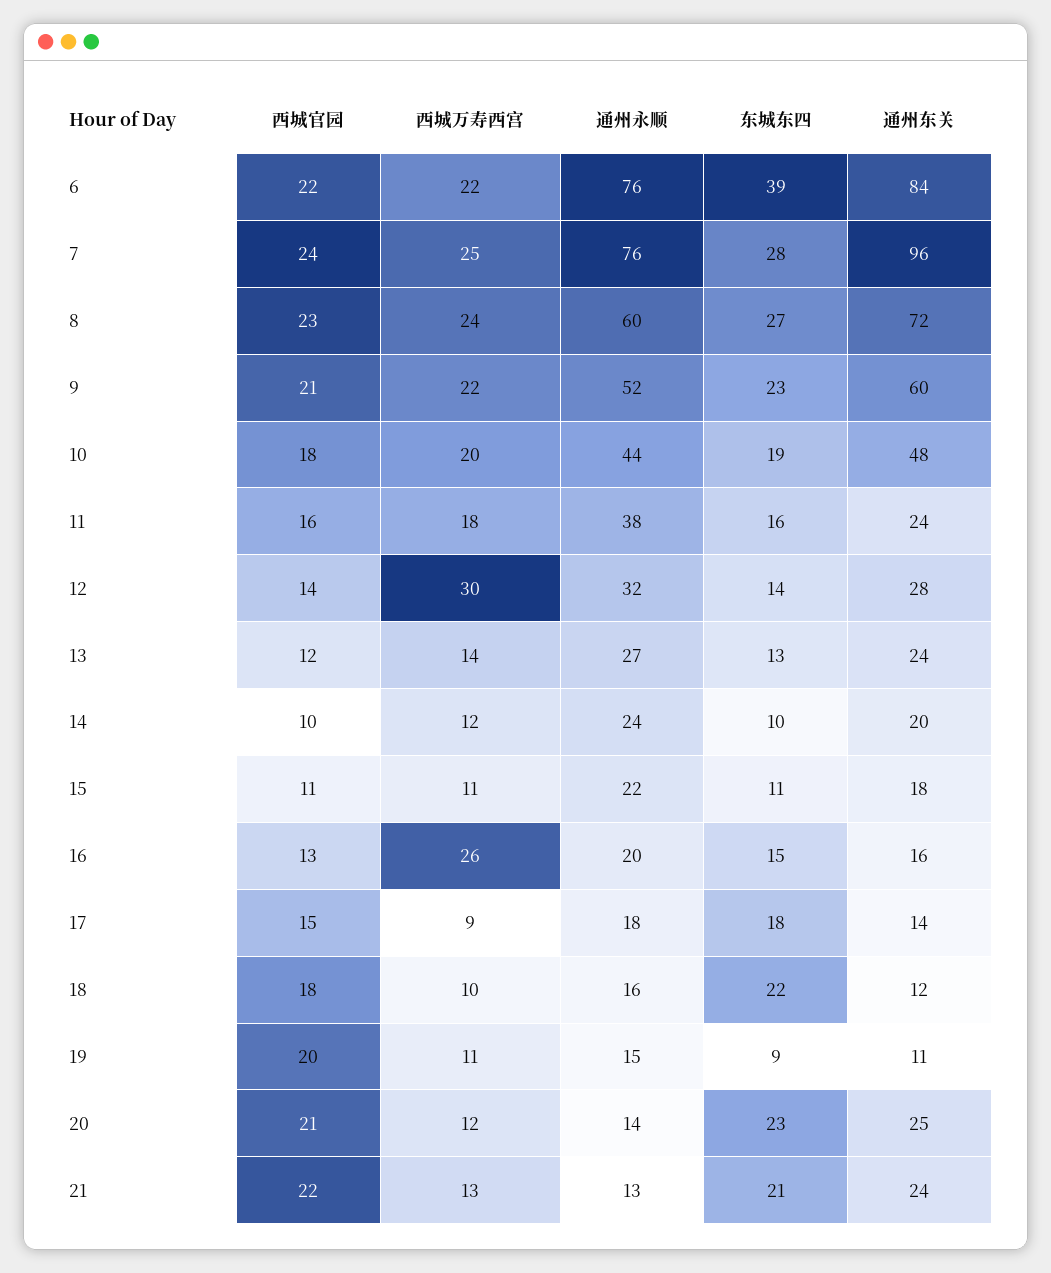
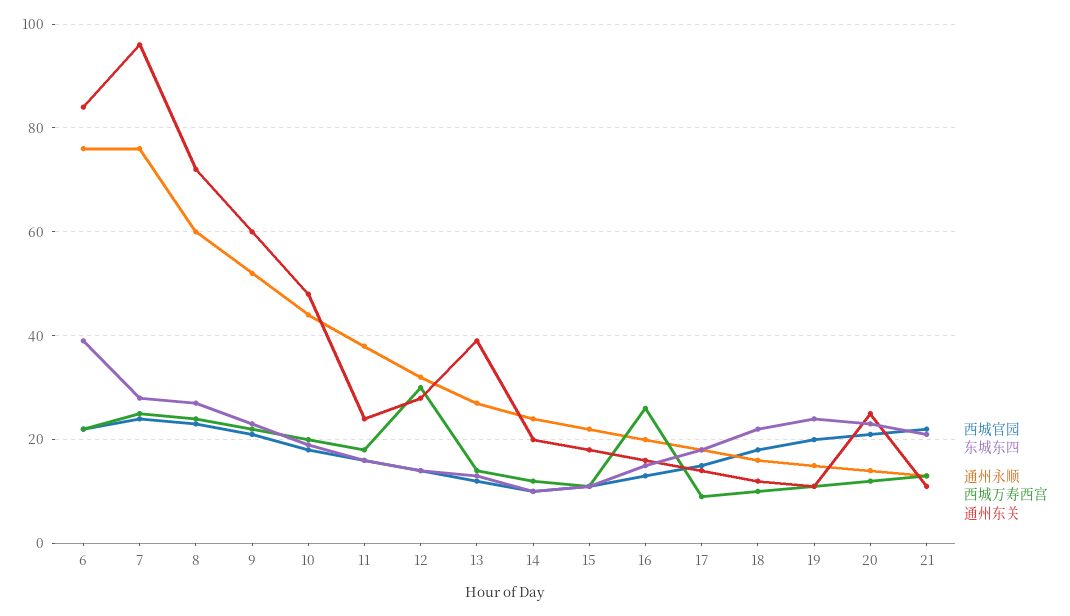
通州东关, 13: 24 -> 40
东城东四, 19: 9 -> 25
通州东关, 21: 24 -> 10

